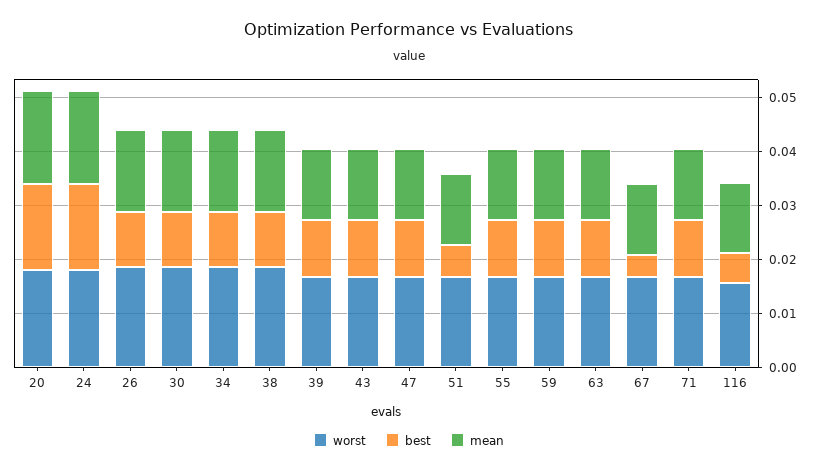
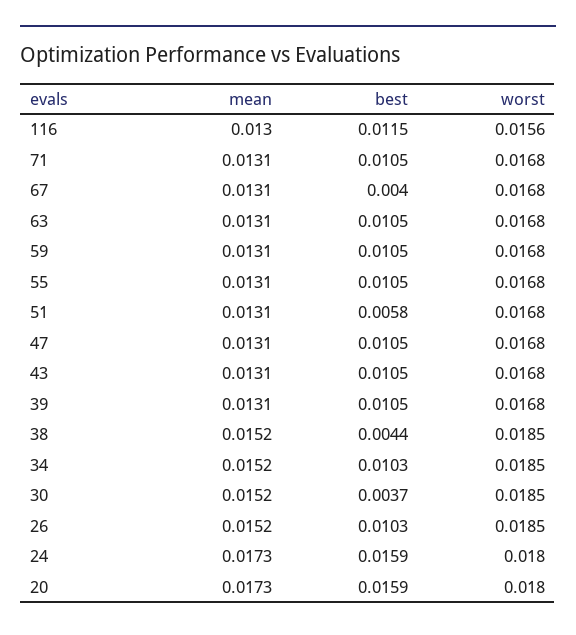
best, 30: 0.01 -> 0.0037
best, 38: 0.01 -> 0.0044
best, 116: 0.006 -> 0.0115

